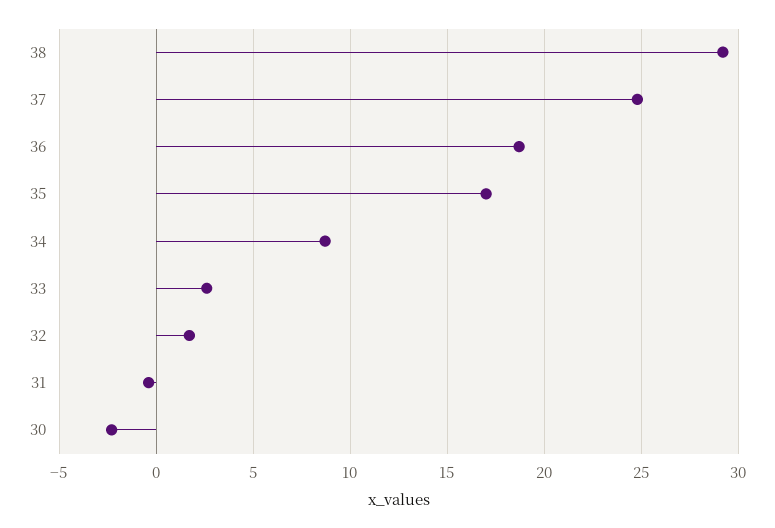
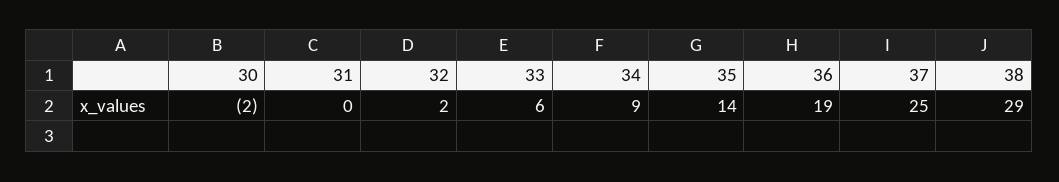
35: 17 -> 14
33: 2.5 -> 6

